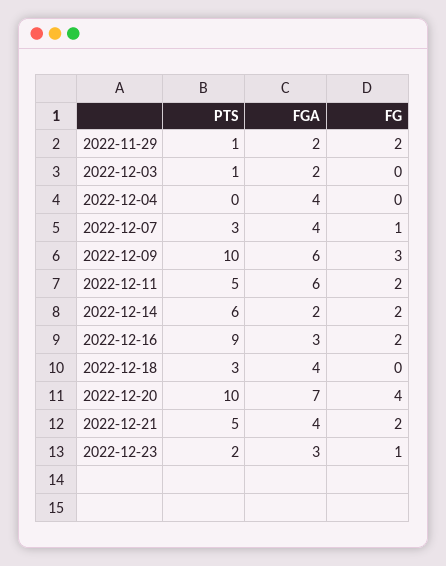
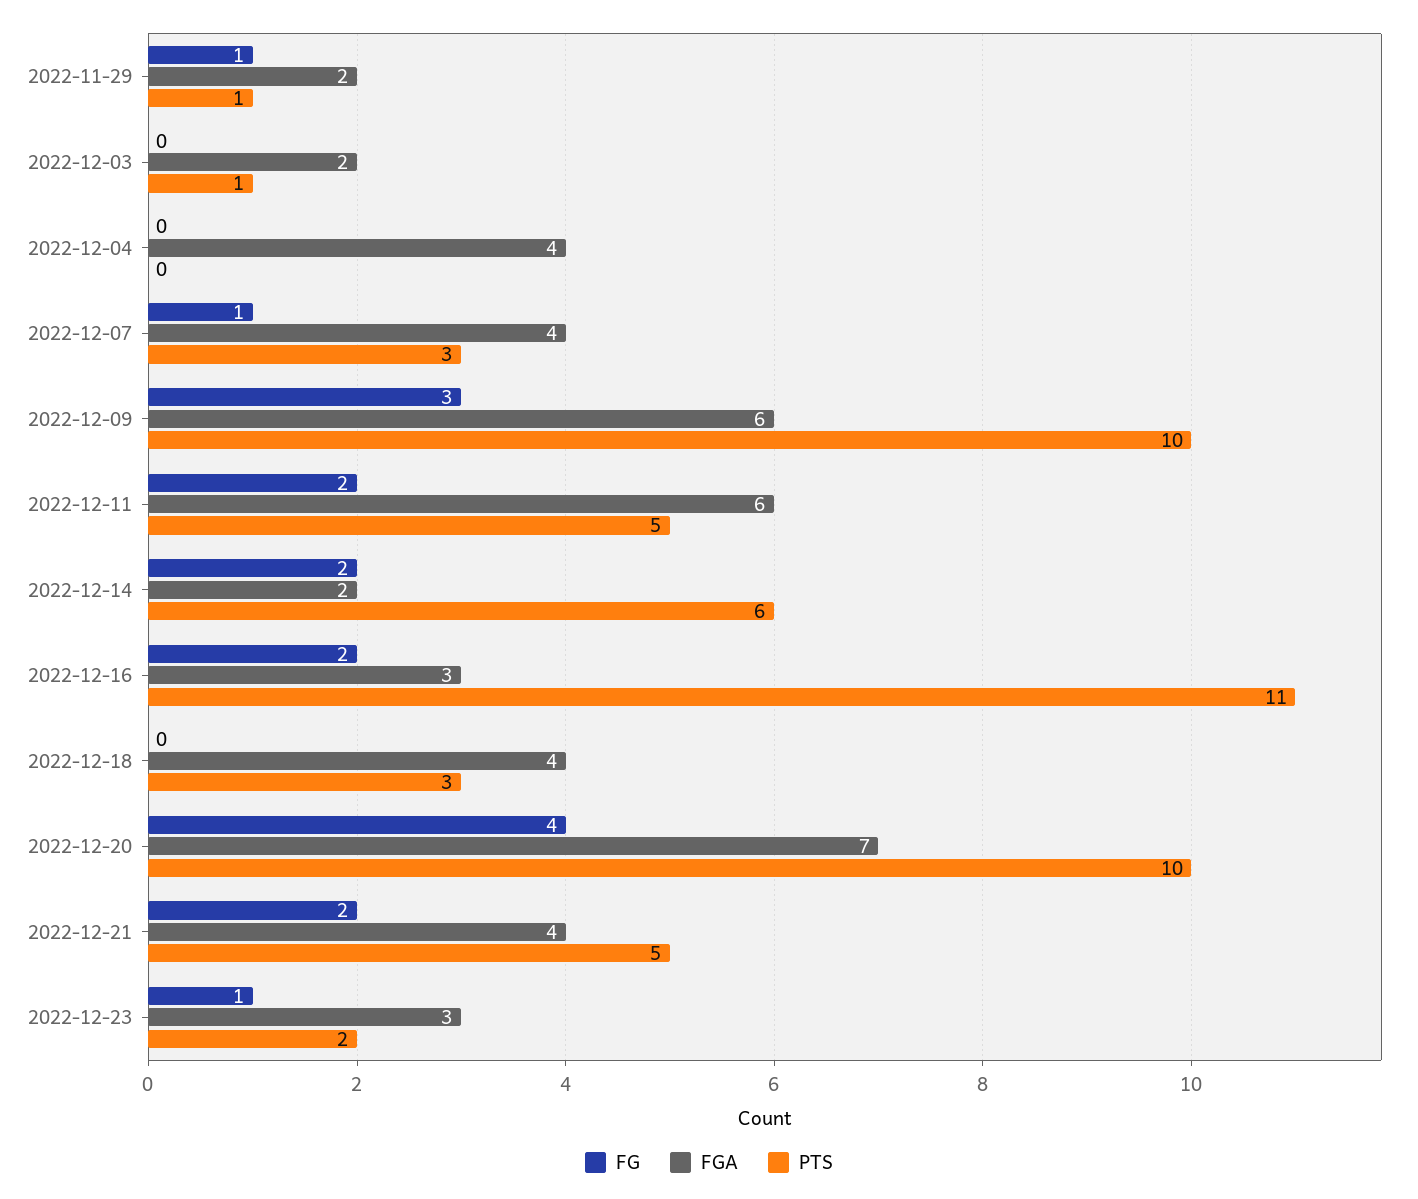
FG, 2022-11-29: 2 -> 1
PTS, 2022-12-16: 9 -> 11

